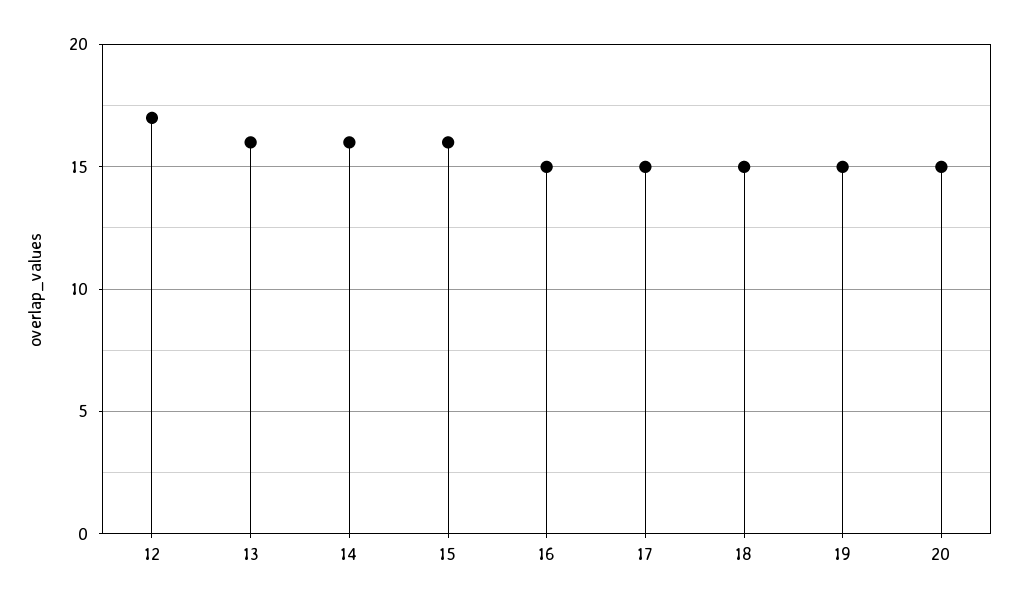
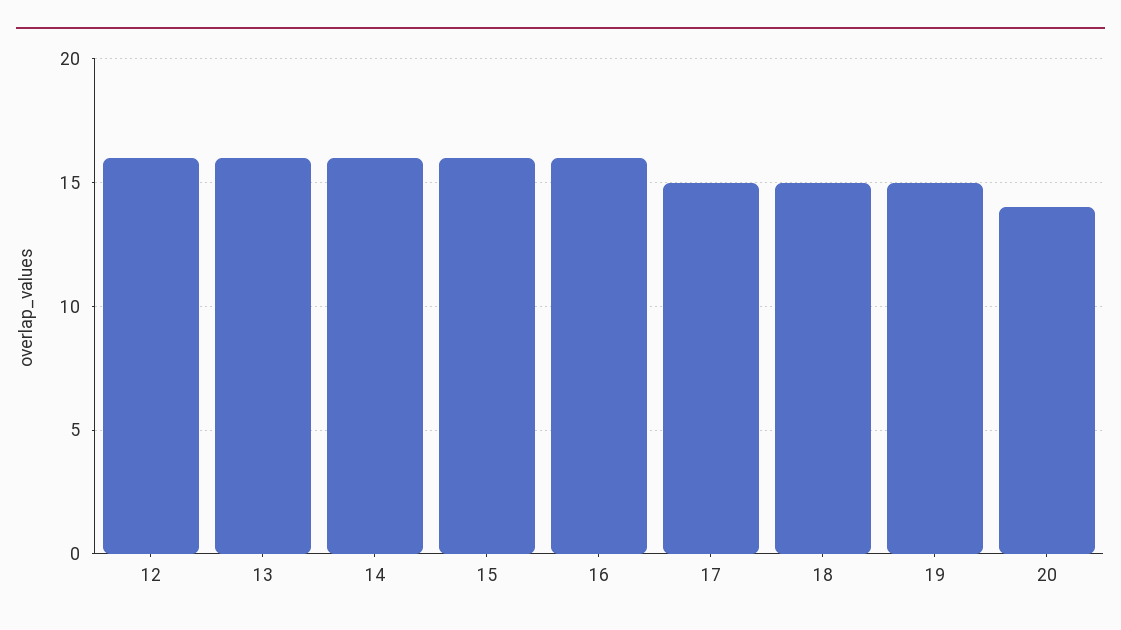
12: 17 -> 16
16: 15 -> 16
20: 15 -> 14

